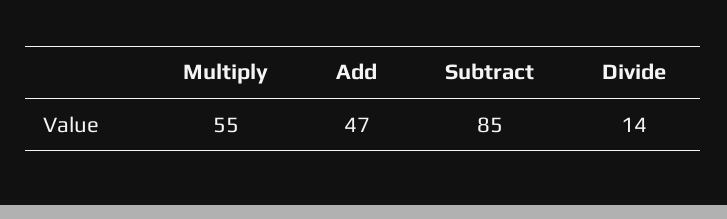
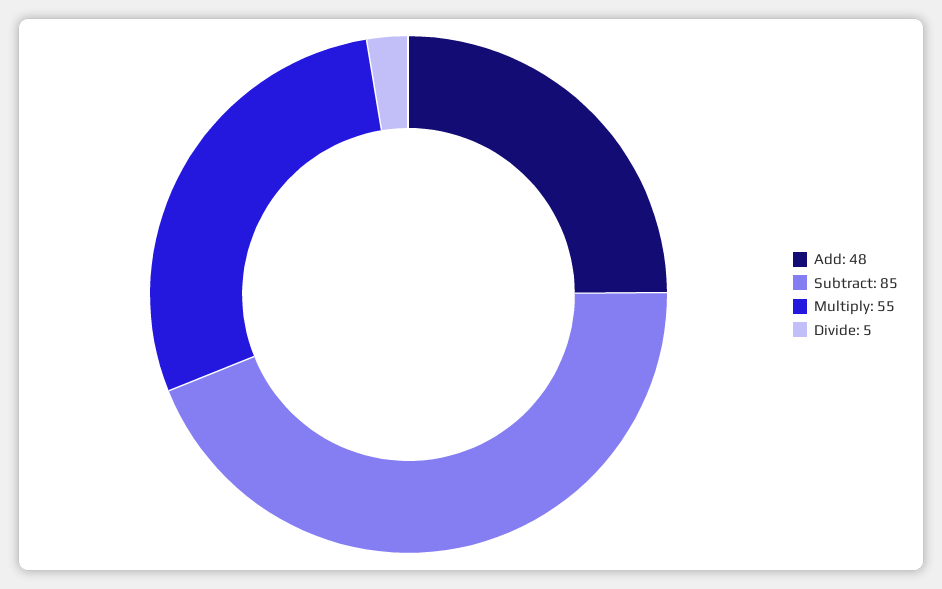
Add: 47 -> 48
Divide: 14 -> 5

